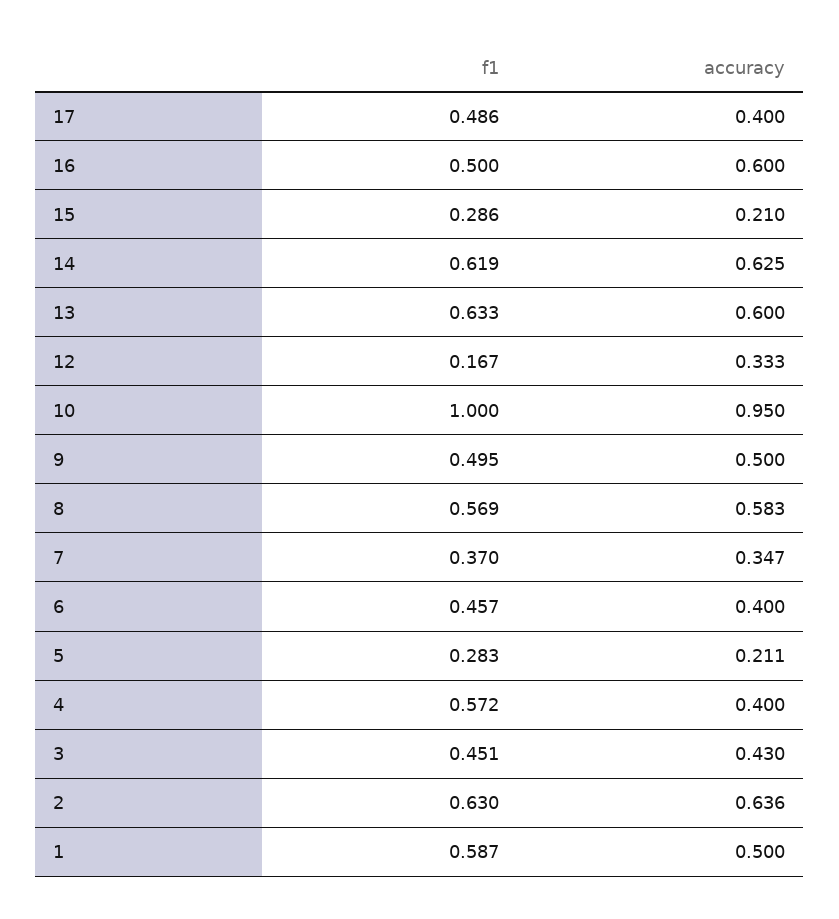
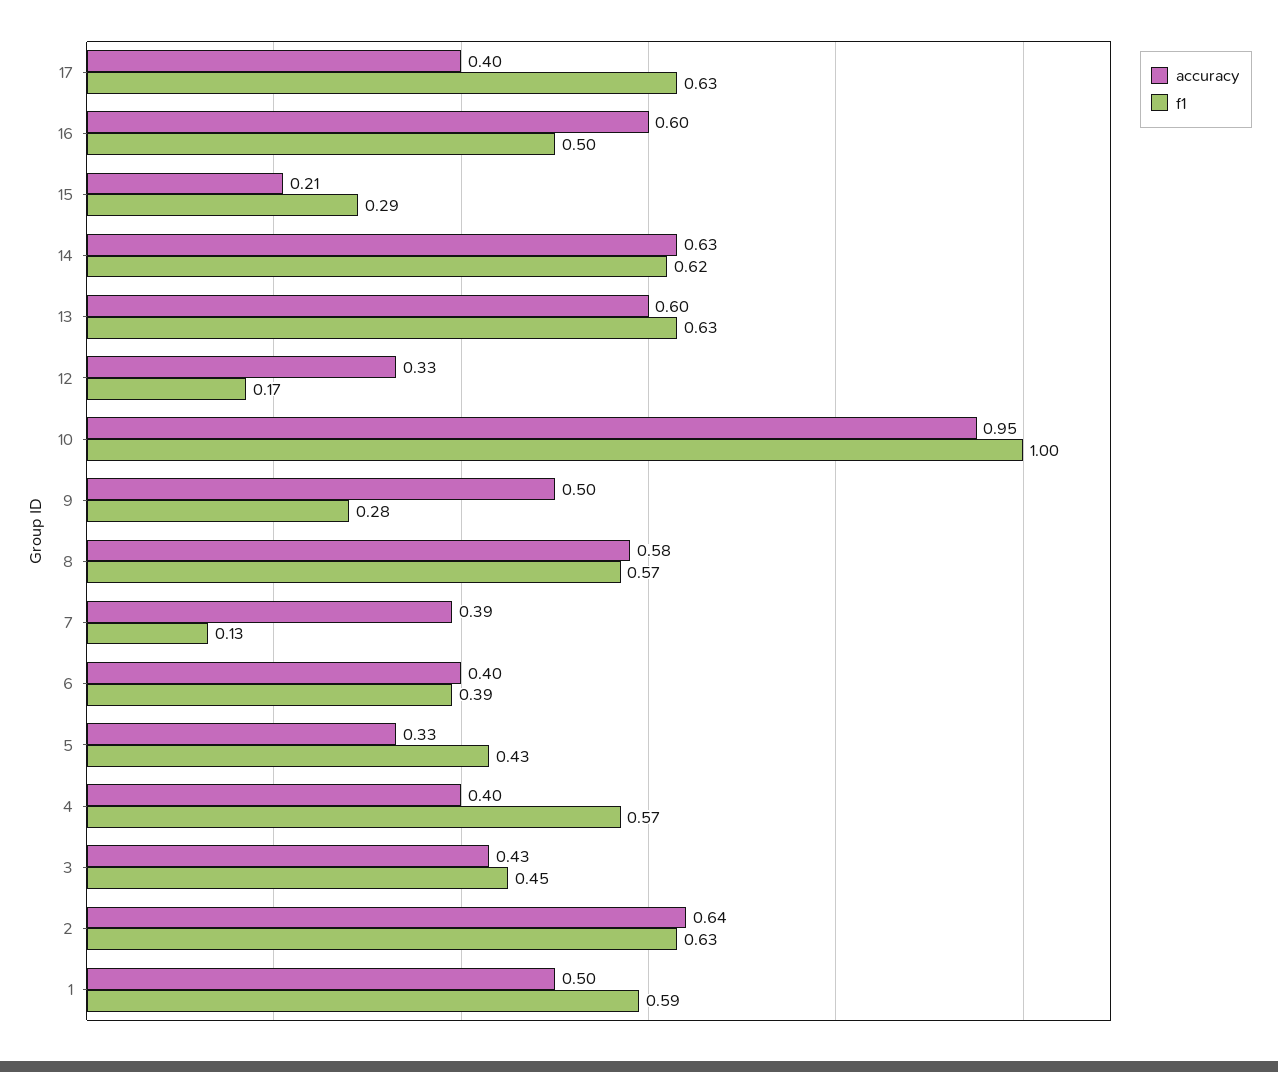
f1, 17: 0.486 -> 0.63
f1, 9: 0.495 -> 0.28
f1, 7: 0.37 -> 0.13
accuracy, 7: 0.347 -> 0.39
f1, 6: 0.457 -> 0.39
f1, 5: 0.283 -> 0.43
accuracy, 5: 0.211 -> 0.33

